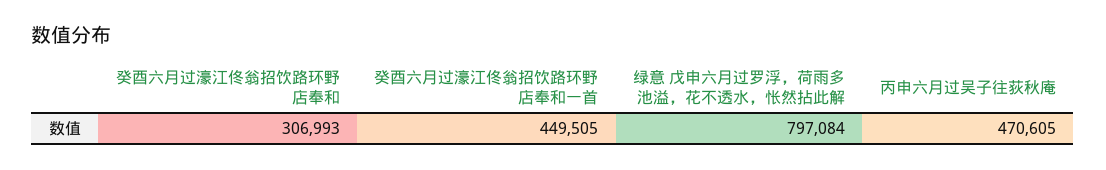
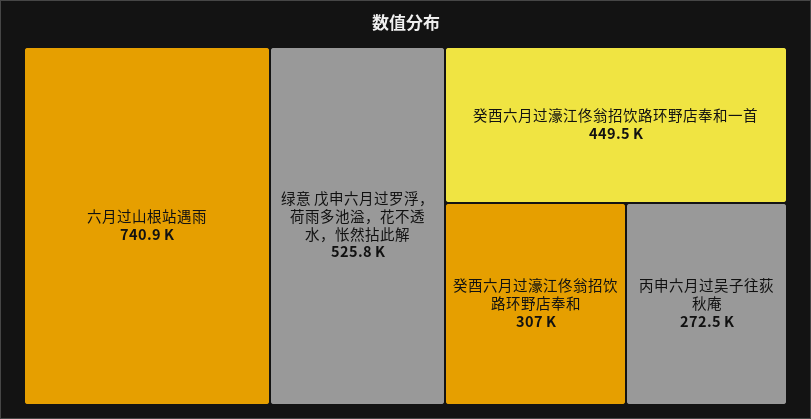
绿意 戊申六月过罗浮，荷雨多池溢，花不透水，怅然拈此解: 797084 -> 525800
丙申六月过吴子往荻秋庵: 470605 -> 272500
六月过山根站遇雨: none -> 740900

